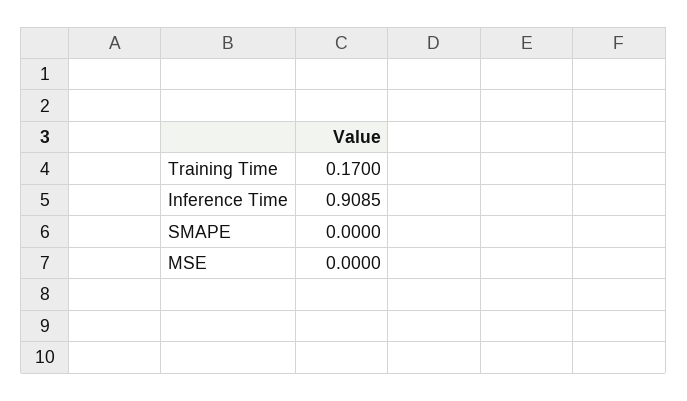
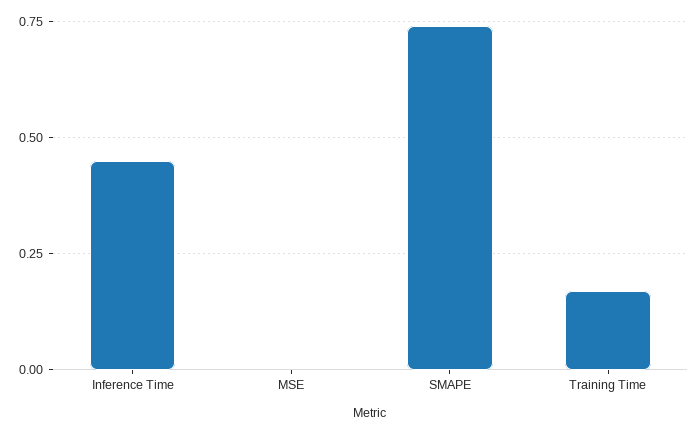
Inference Time: 0.9085 -> 0.45
SMAPE: 0 -> 0.75

